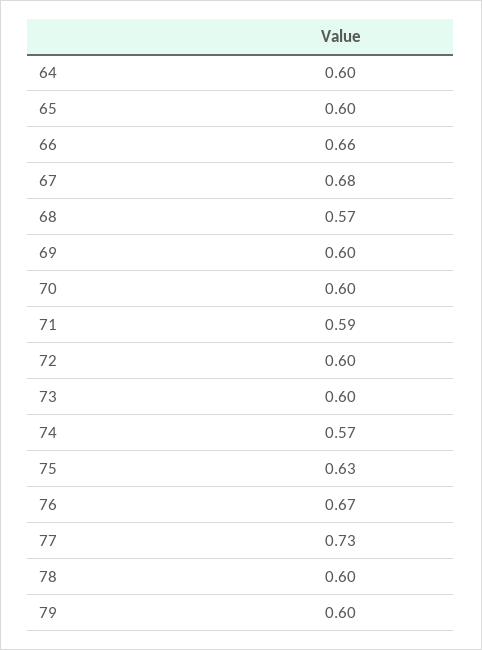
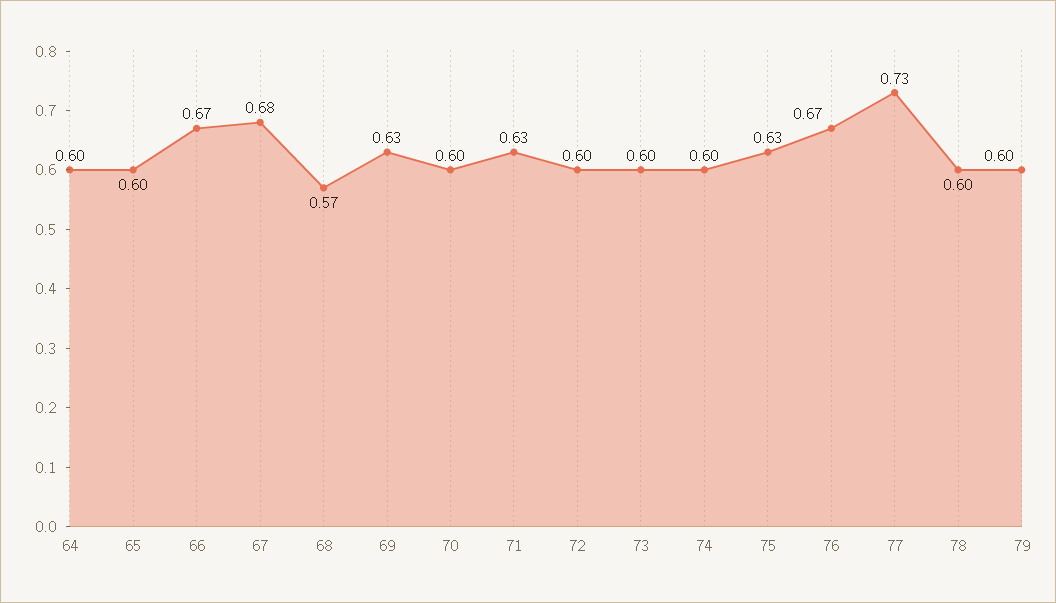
66: 0.66 -> 0.67
69: 0.6 -> 0.63
71: 0.59 -> 0.63
74: 0.57 -> 0.6

